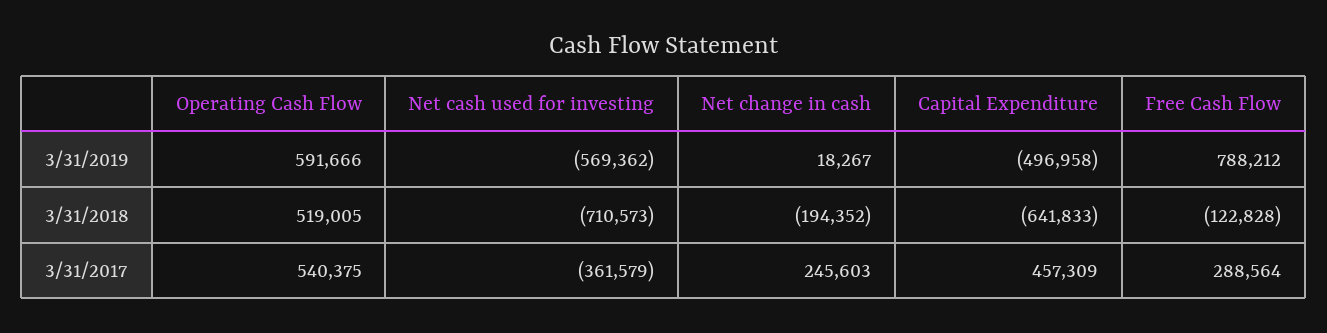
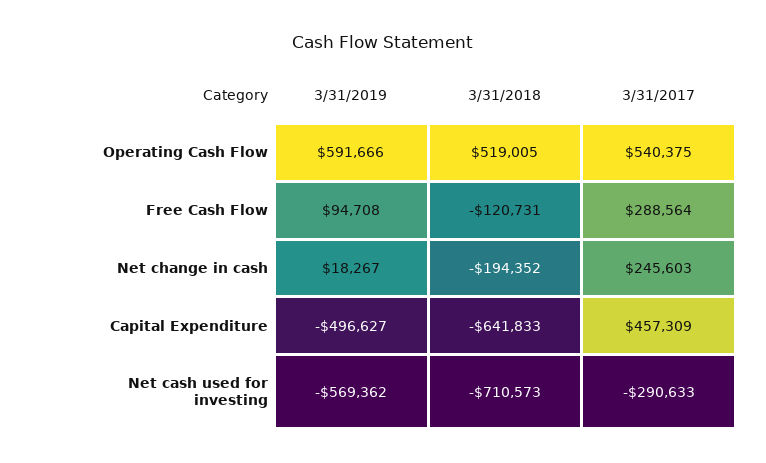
Capital Expenditure, 3/31/2019: -496958 -> -496627
Free Cash Flow, 3/31/2019: 788212 -> 94708
Free Cash Flow, 3/31/2018: -122828 -> -120731
Net cash used for investing, 3/31/2017: -361579 -> -290633

